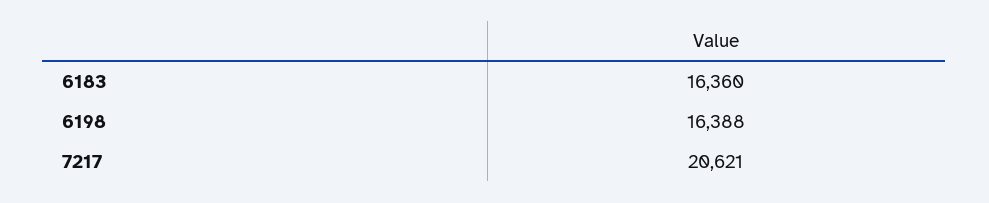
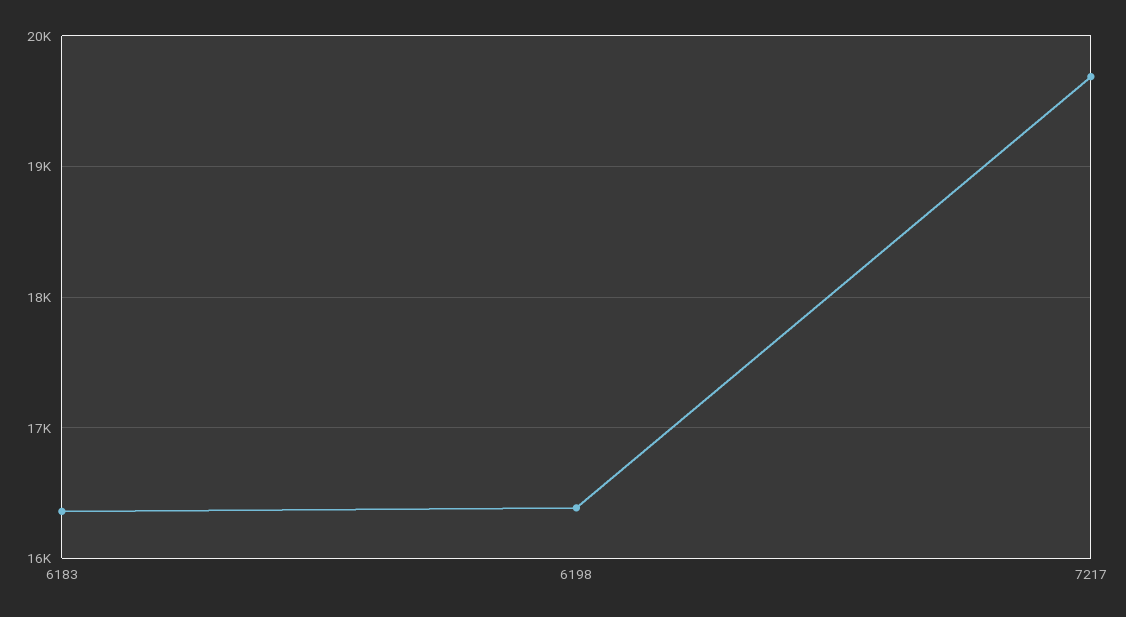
7217: 20621 -> 19700

